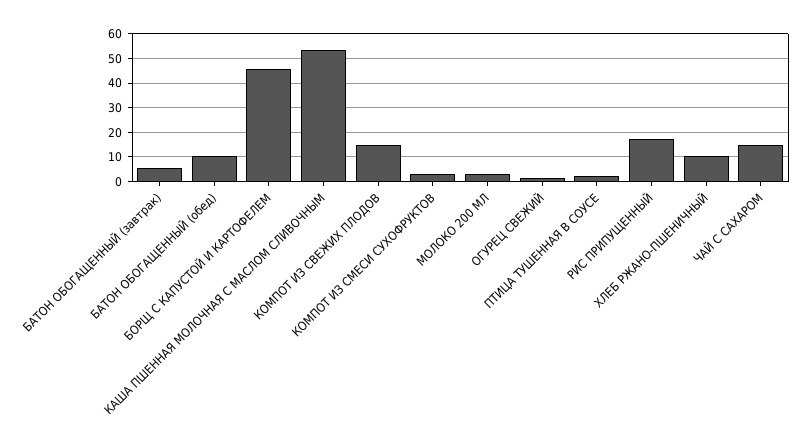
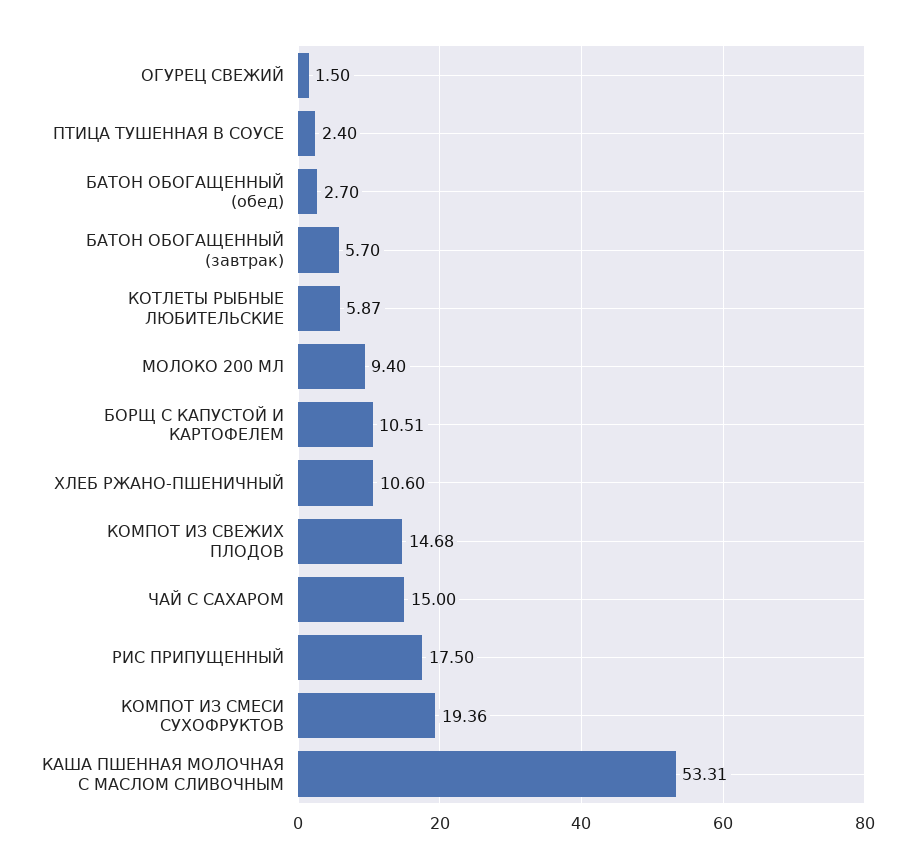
БАТОН ОБОГАЩЕННЫЙ (обед): 10 -> 2.7
БОРЩ С КАПУСТОЙ И КАРТОФЕЛЕМ: 45 -> 10.51
КОМПОТ ИЗ СМЕСИ СУХОФРУКТОВ: 2.5 -> 19.36
МОЛОКО 200 МЛ: 2.5 -> 9.4
КОТЛЕТЫ РЫБНЫЕ ЛЮБИТЕЛЬСКИЕ: none -> 5.87

